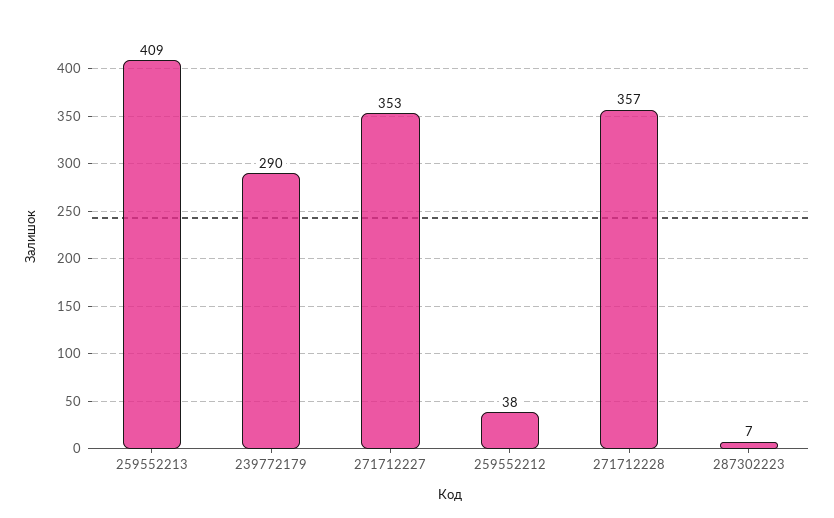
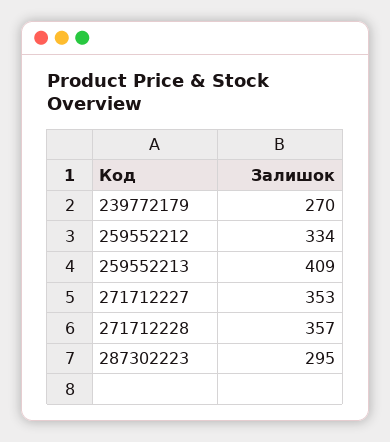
239772179: 290 -> 270
259552212: 38 -> 334
287302223: 7 -> 295

